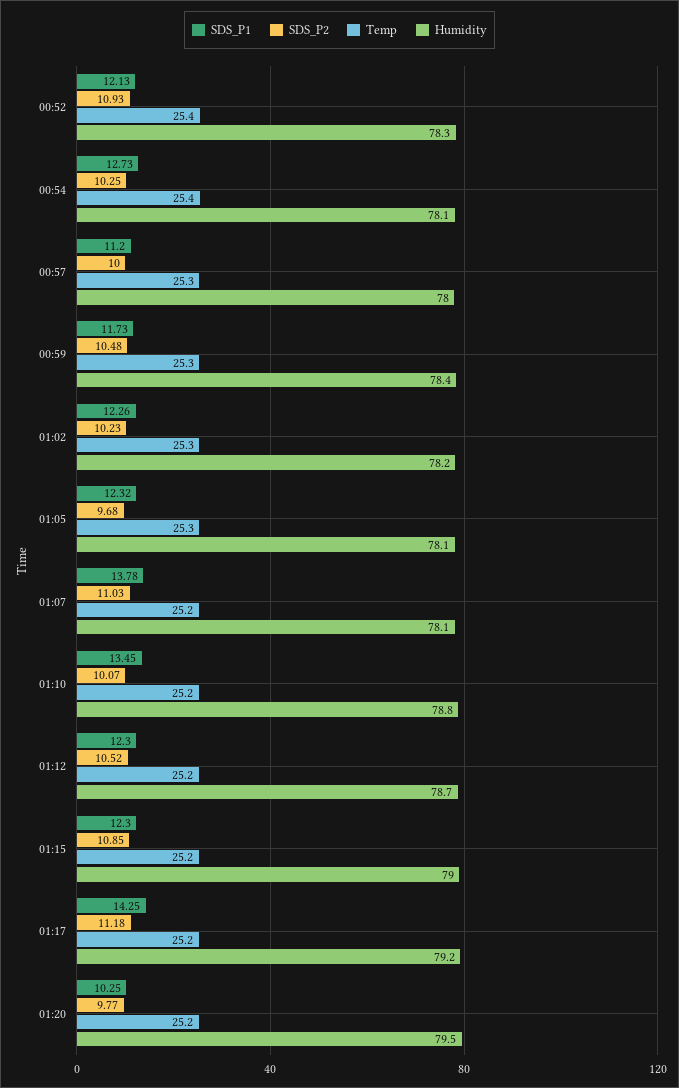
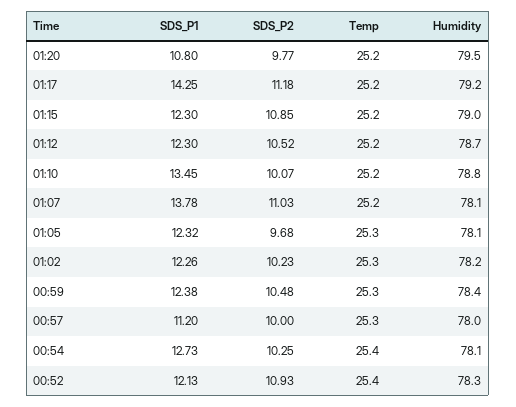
SDS_P1, 00:59: 11.73 -> 12.38
SDS_P1, 01:20: 10.25 -> 10.8

